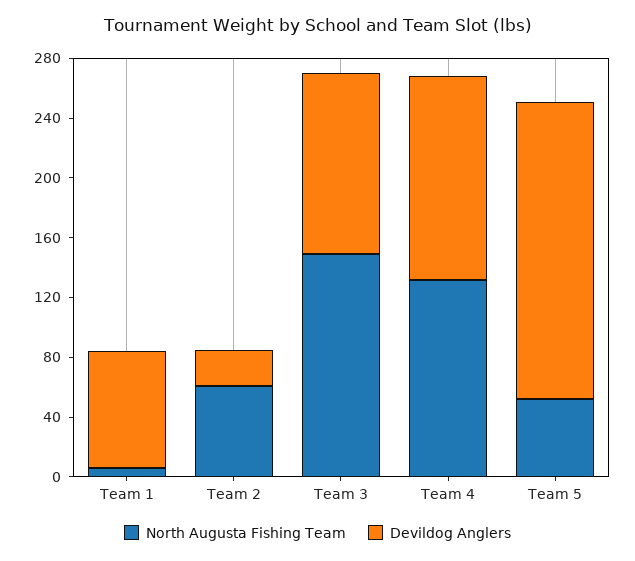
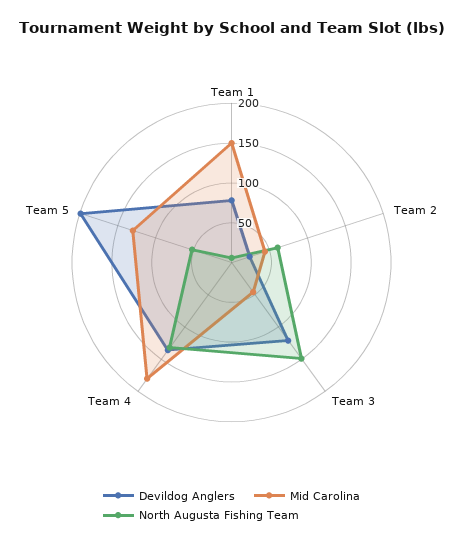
Mid Carolina, Team 1: none -> 150
Mid Carolina, Team 2: none -> 50
Mid Carolina, Team 3: none -> 50
Mid Carolina, Team 4: none -> 175
Mid Carolina, Team 5: none -> 125

